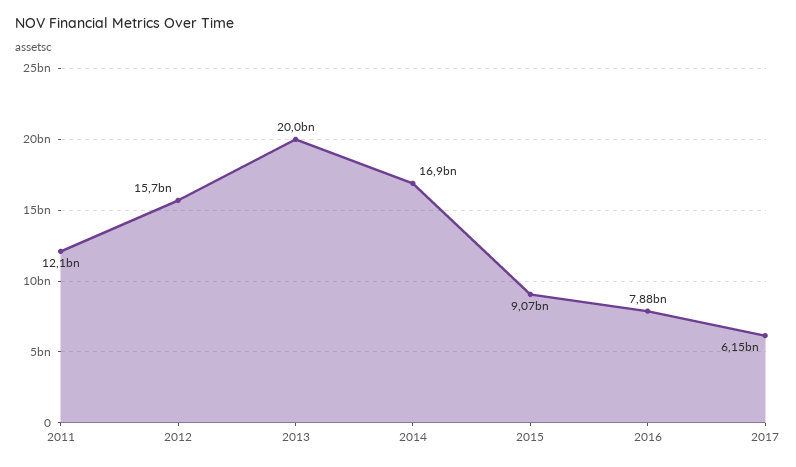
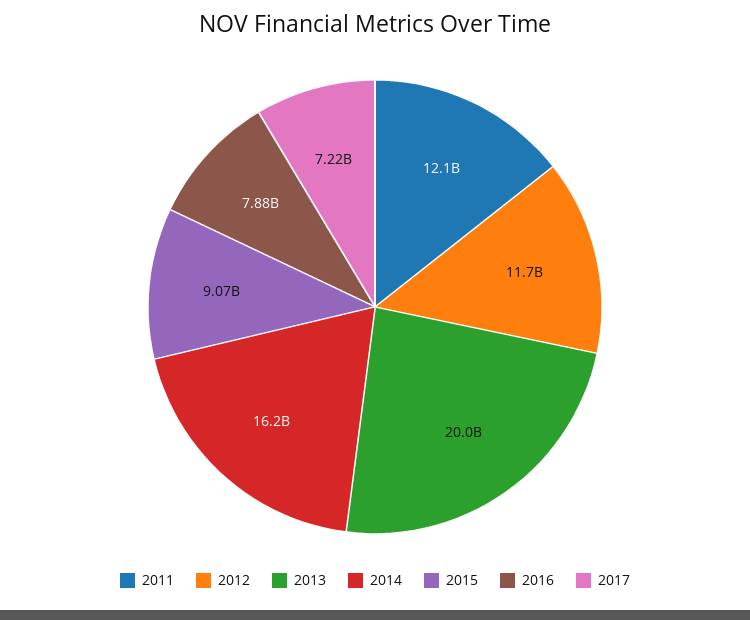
2012: 15700000000 -> 11700000000
2014: 16900000000 -> 16200000000
2017: 6150000000 -> 7220000000

